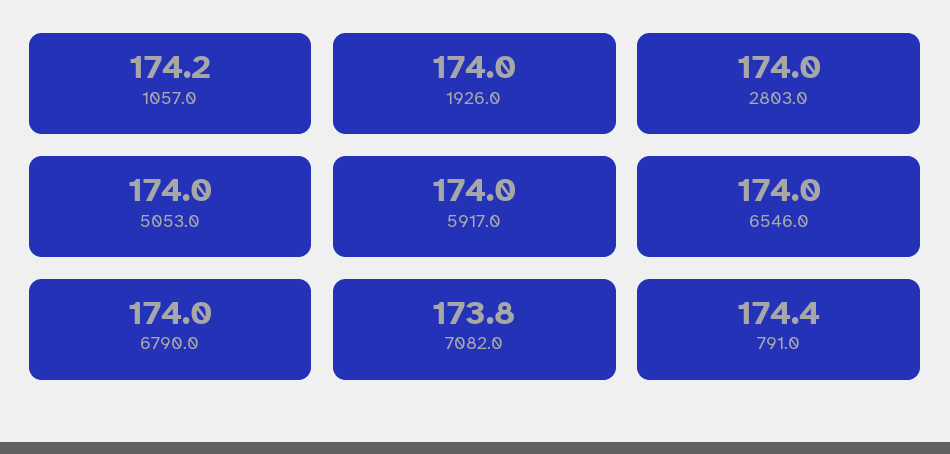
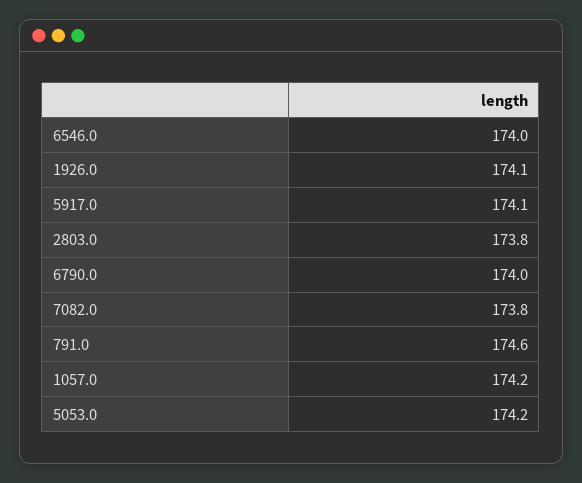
1926.0: 174 -> 174.1
2803.0: 174 -> 173.8
5053.0: 174 -> 174.2
5917.0: 174 -> 174.1
791.0: 174.4 -> 174.6

